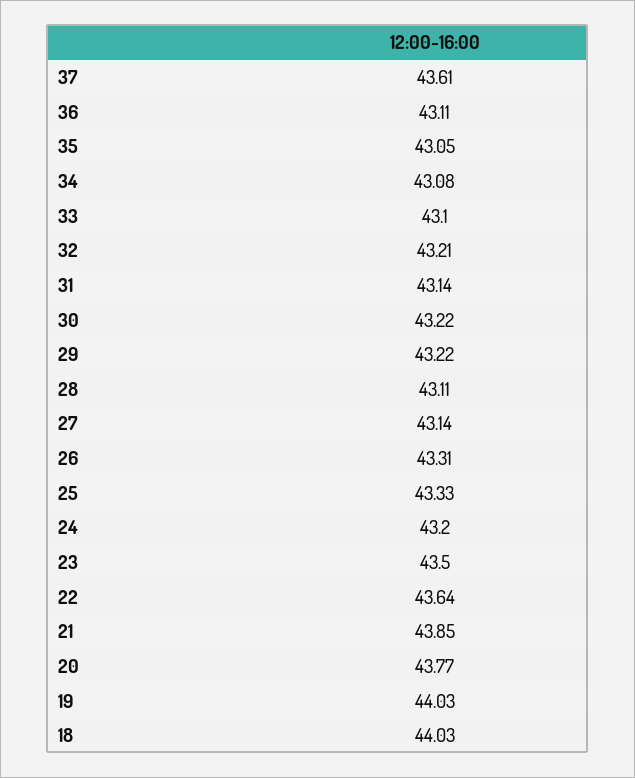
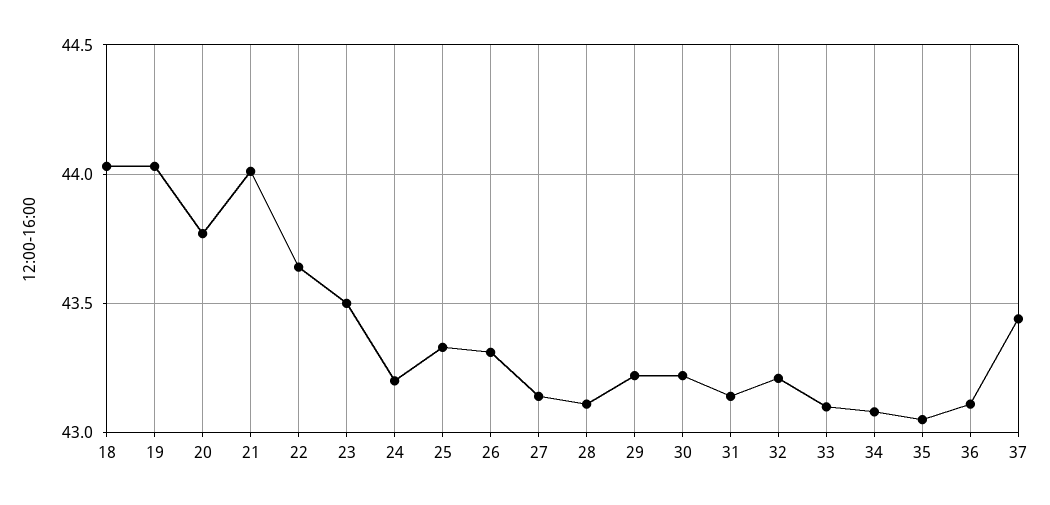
37: 43.61 -> 43.45
21: 43.85 -> 44

